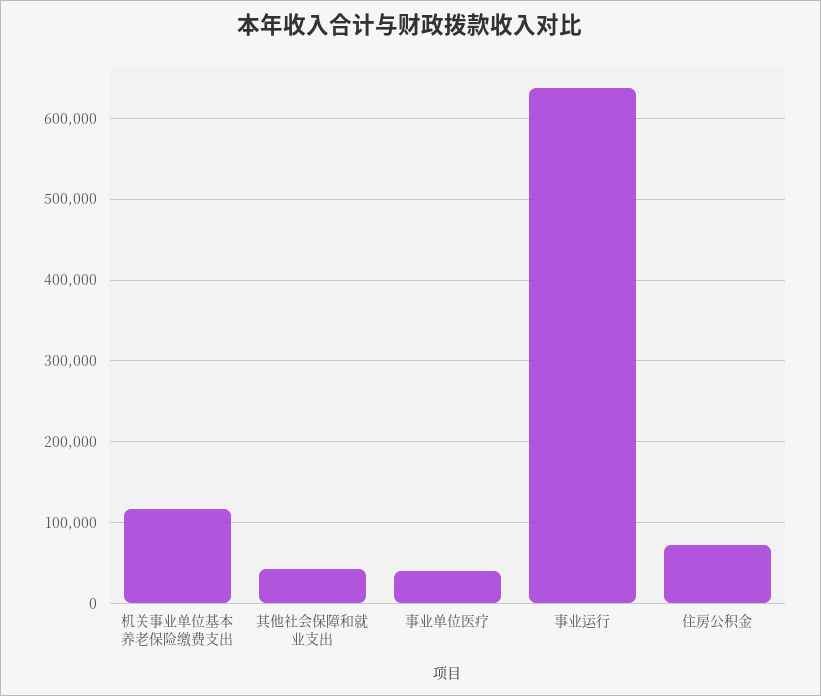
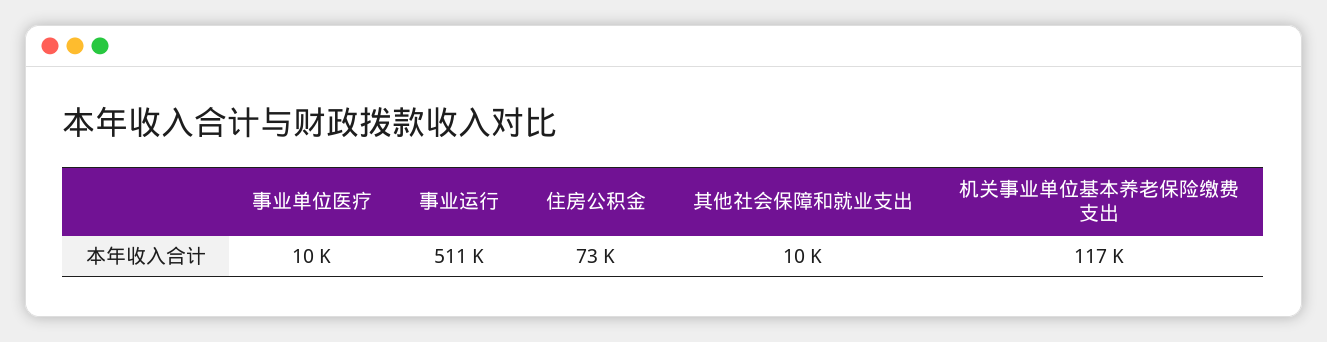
其他社会保障和就业支出: 40000 -> 10000
事业单位医疗: 40000 -> 10000
事业运行: 640000 -> 511000

